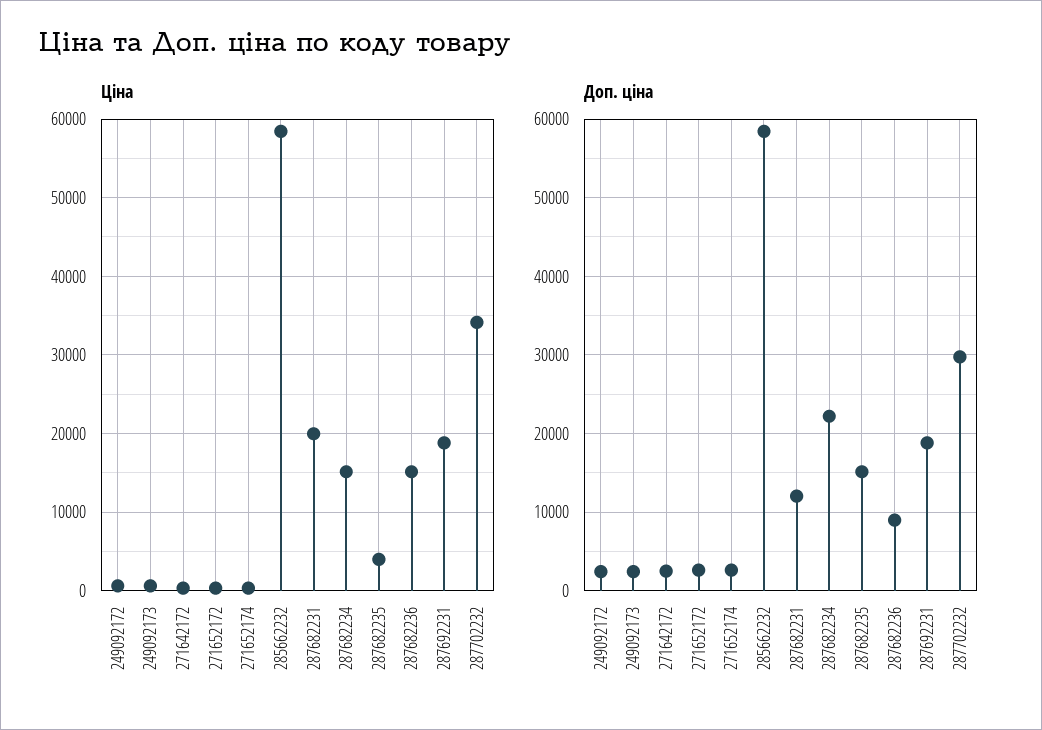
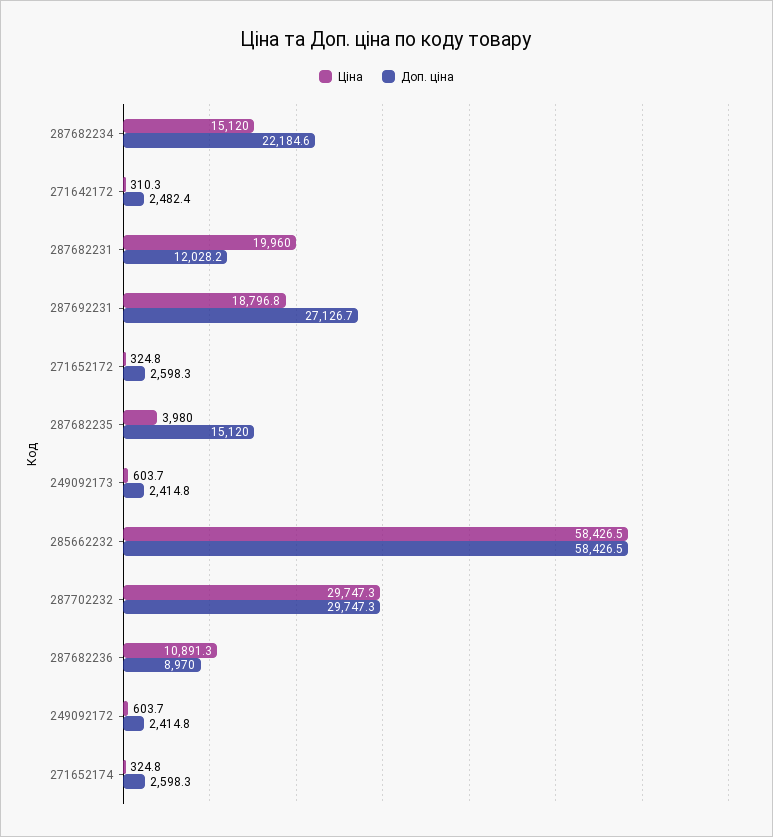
Ціна, 287682236: 15000 -> 10891.3
Ціна, 287702232: 34000 -> 29747.3
Доп. ціна, 287692231: 19000 -> 27126.7

